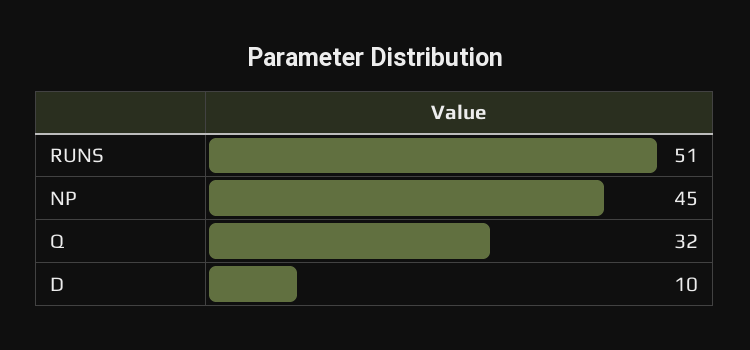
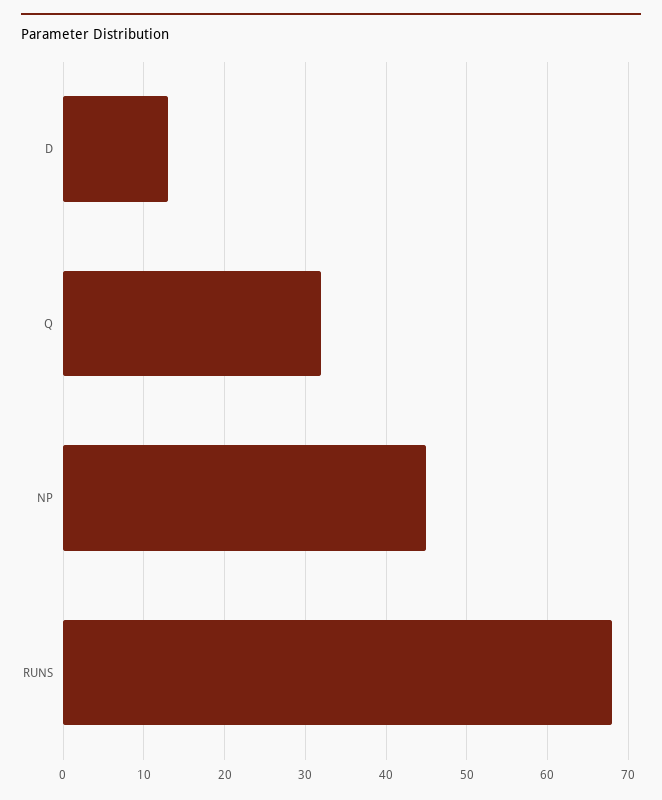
RUNS: 51 -> 68
D: 10 -> 13

